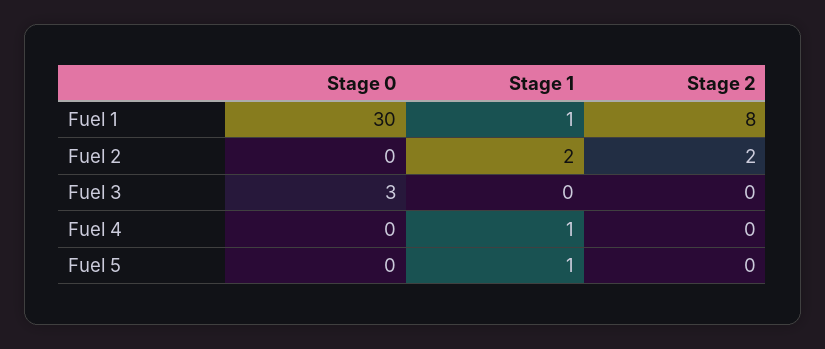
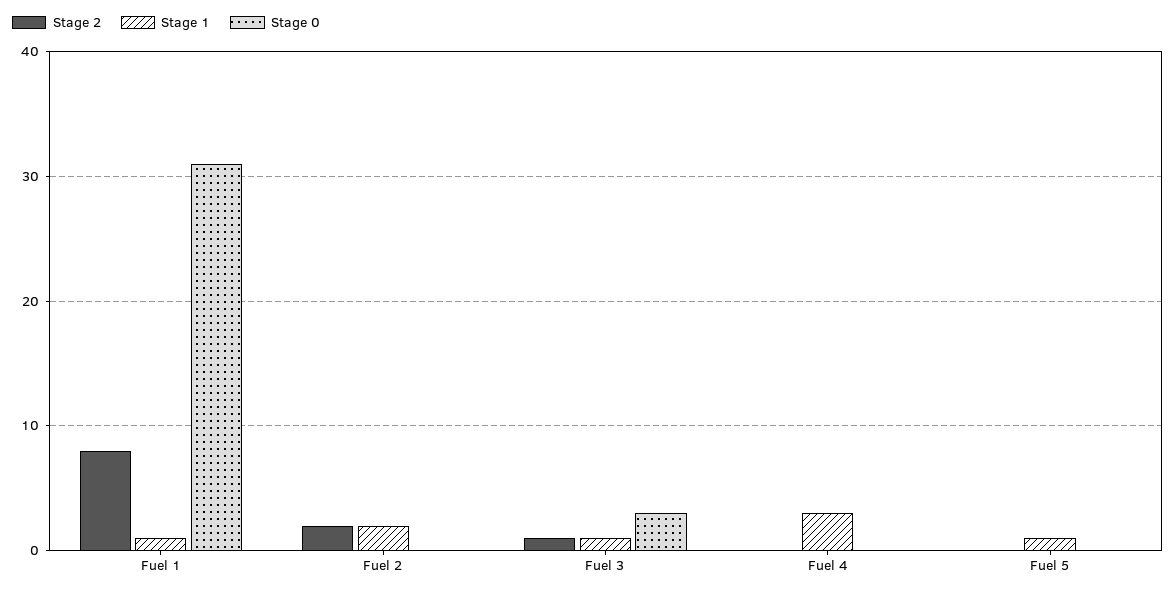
Stage 0, Fuel 1: 30 -> 31
Stage 1, Fuel 3: 0 -> 1
Stage 2, Fuel 3: 0 -> 1
Stage 1, Fuel 4: 1 -> 3

